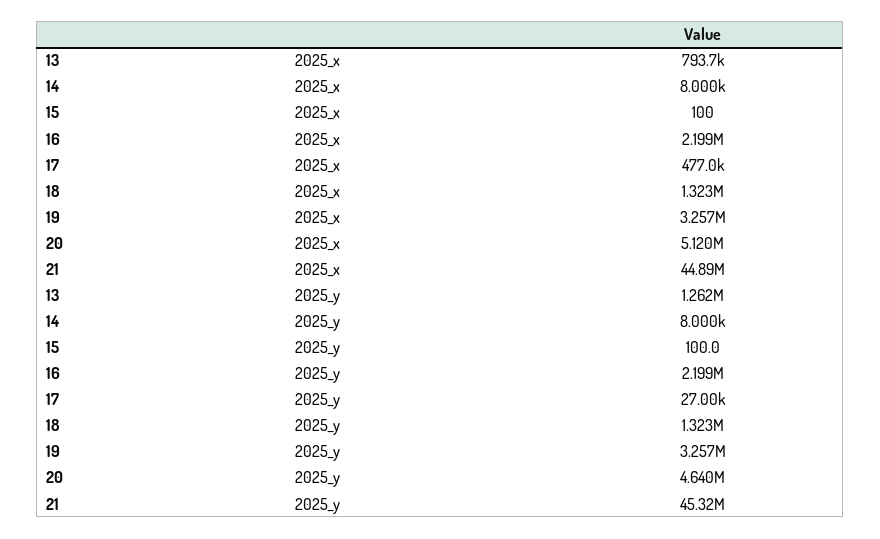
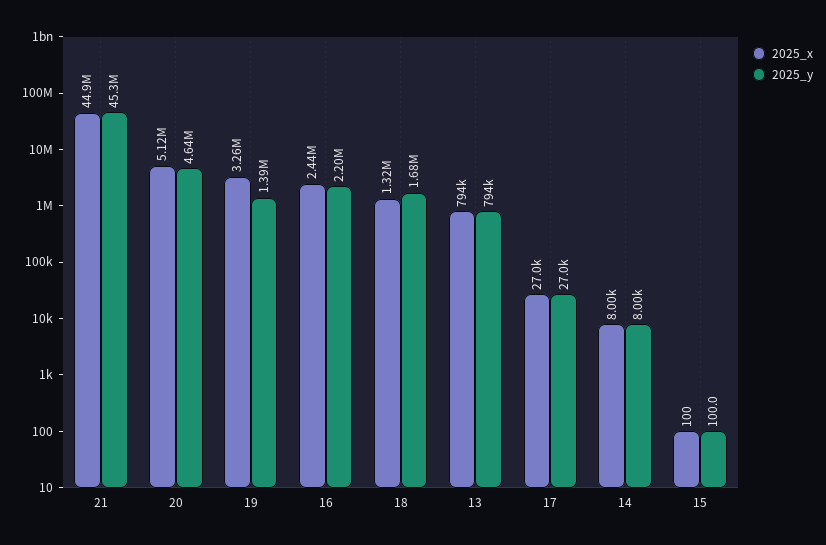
2025_x, 16: 2199000 -> 2440000
2025_x, 17: 477000 -> 27000
2025_y, 13: 1262000 -> 794000
2025_y, 18: 1323000 -> 1680000
2025_y, 19: 3257000 -> 1390000

